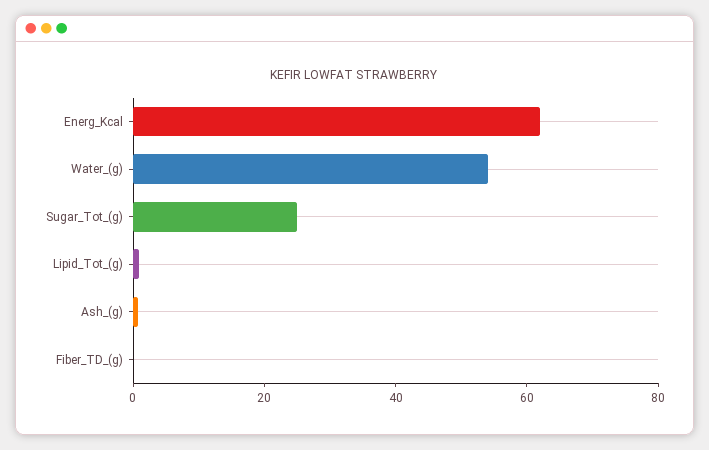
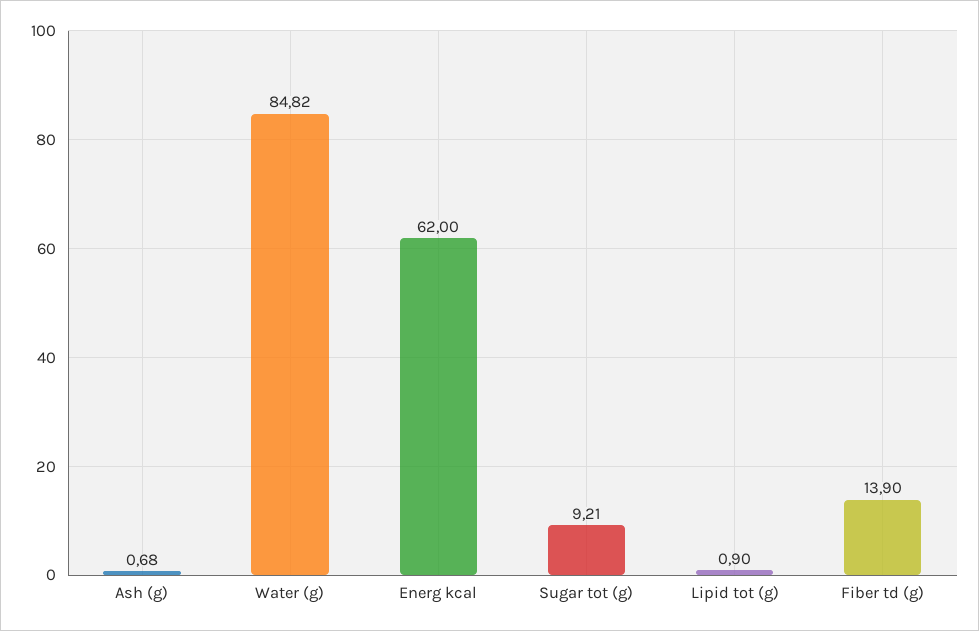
Water_(g): 55 -> 84.82
Sugar_Tot_(g): 25 -> 9.21
Fiber_TD_(g): 0 -> 13.9

